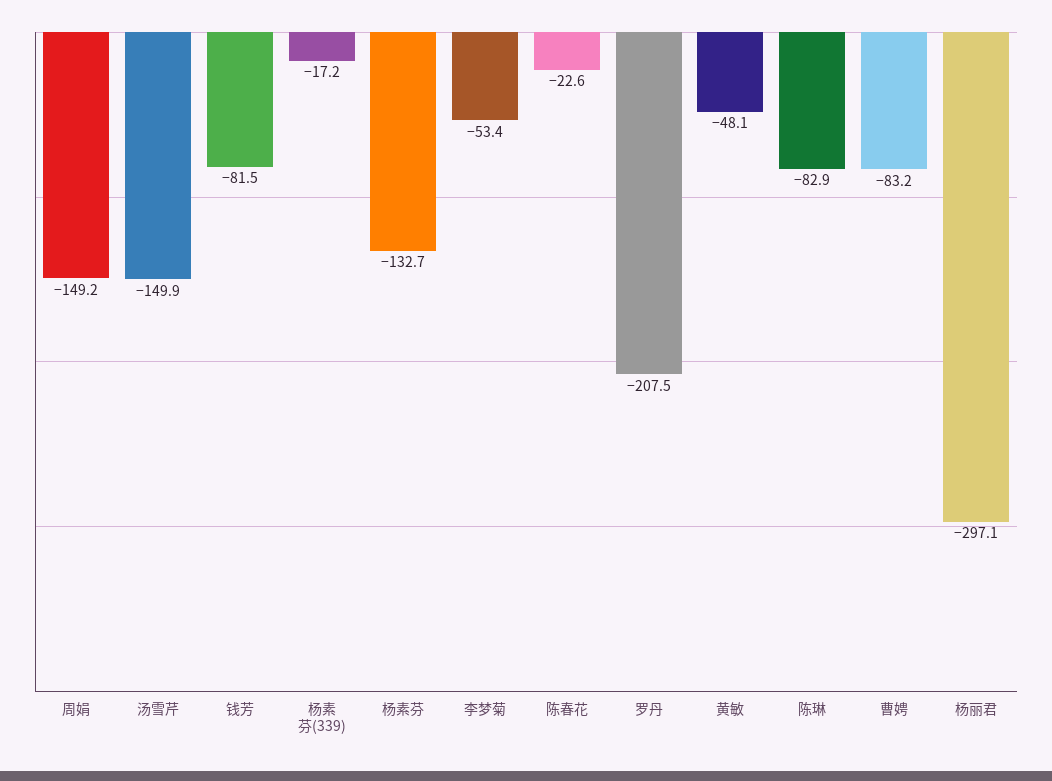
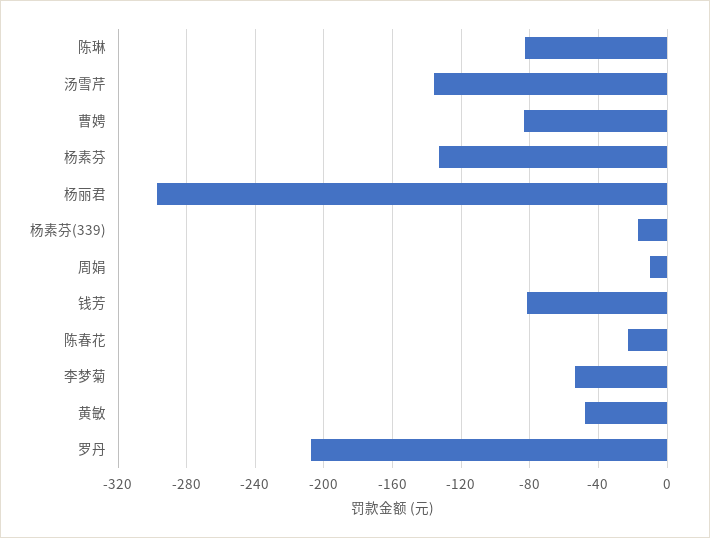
周娟: -149.2 -> -10
汤雪芹: -149.9 -> -135

